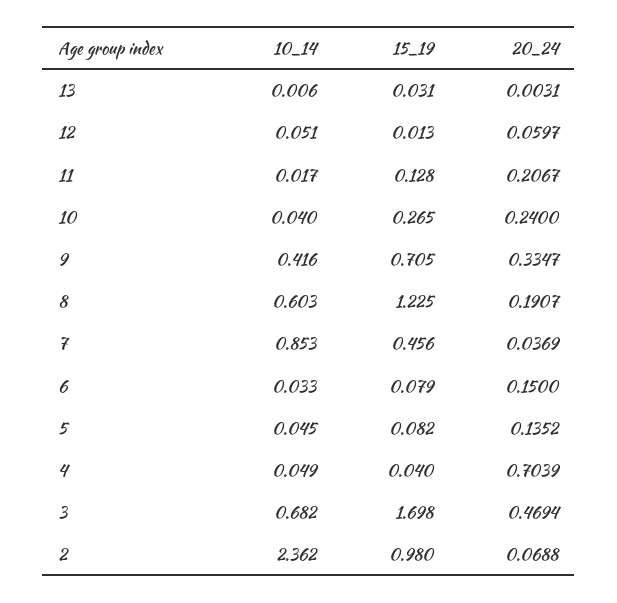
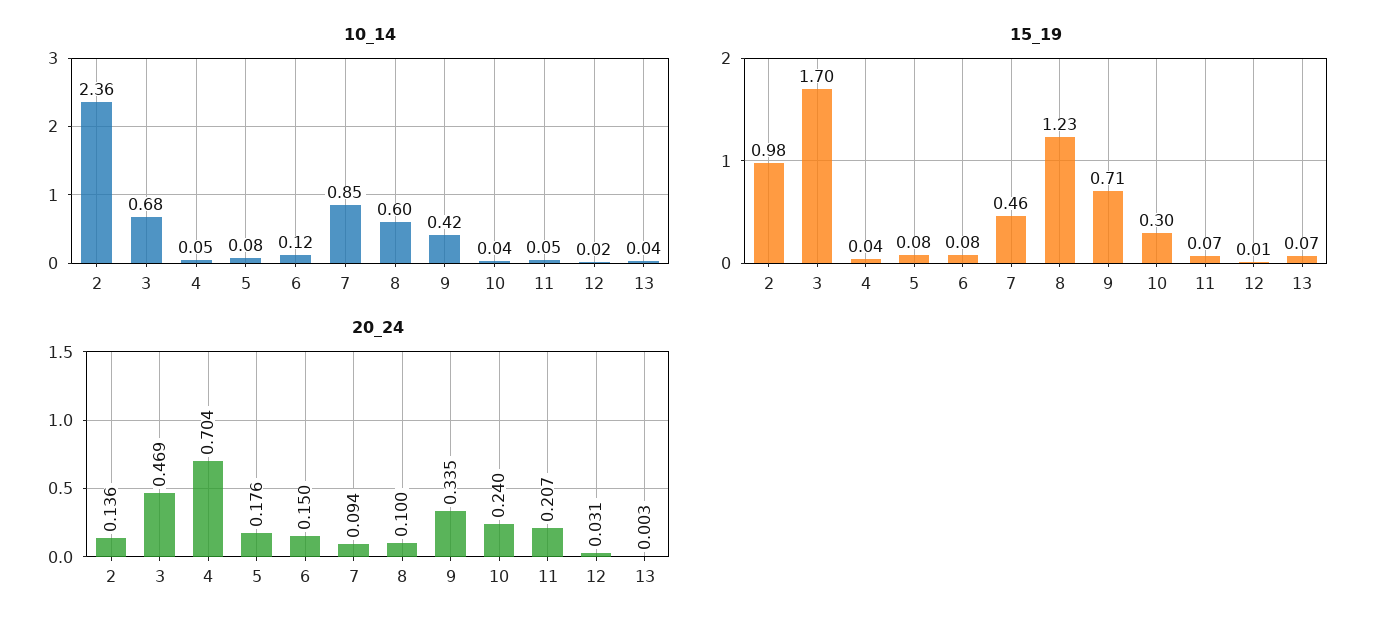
10_14, 13: 0.006 -> 0.04
15_19, 13: 0.031 -> 0.07
10_14, 12: 0.051 -> 0.02
20_24, 12: 0.0597 -> 0.031
10_14, 11: 0.017 -> 0.05
15_19, 11: 0.128 -> 0.07
15_19, 10: 0.265 -> 0.3
20_24, 8: 0.1907 -> 0.1
20_24, 7: 0.0369 -> 0.094
10_14, 6: 0.033 -> 0.12
10_14, 5: 0.045 -> 0.08
20_24, 5: 0.1352 -> 0.176
20_24, 2: 0.0688 -> 0.136

